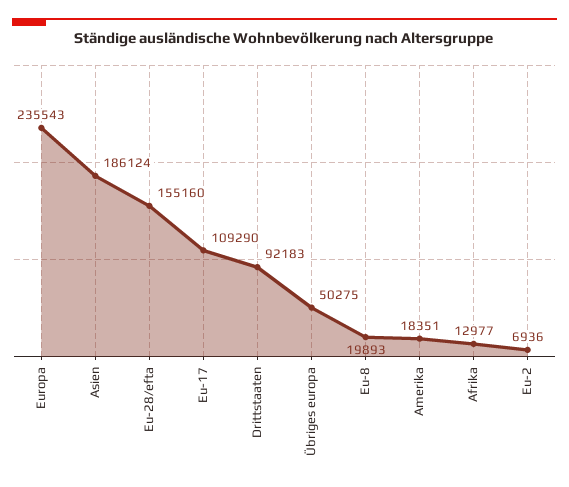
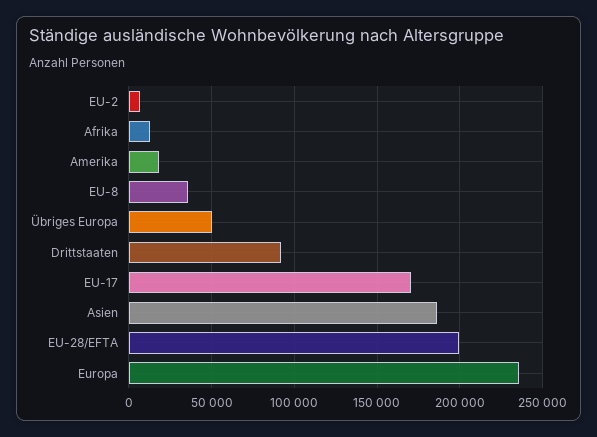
Eu-28/efta: 155160 -> 200000
Eu-17: 109290 -> 170000
Eu-8: 19893 -> 35000

